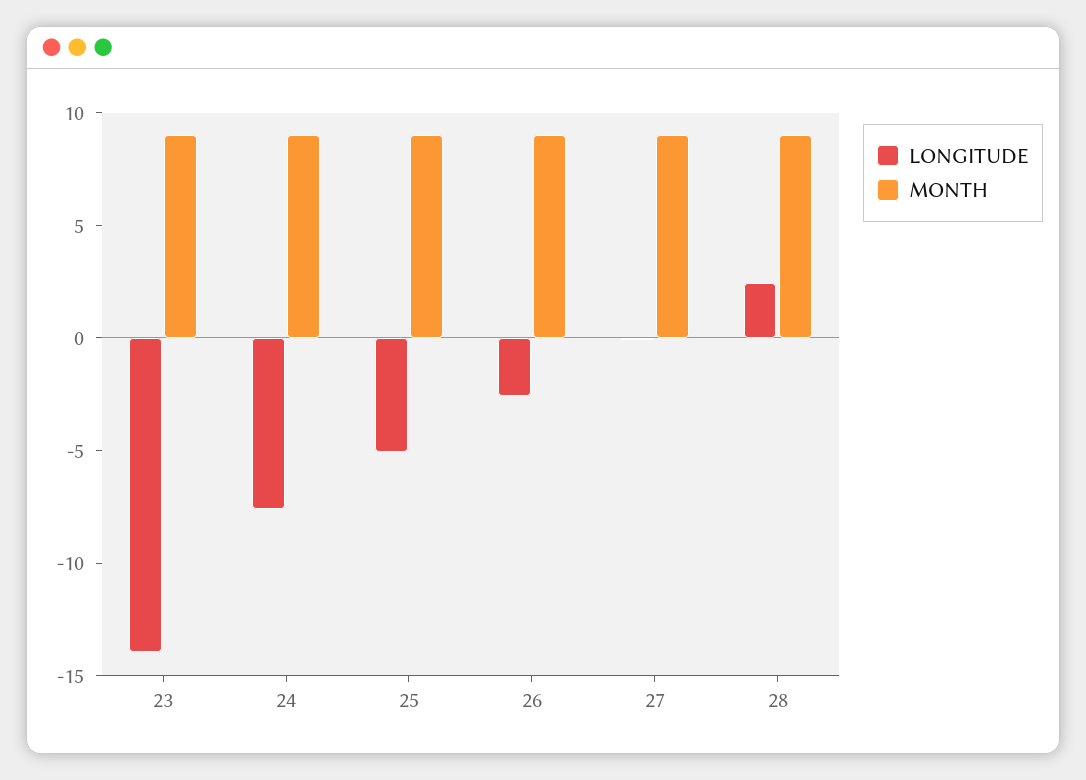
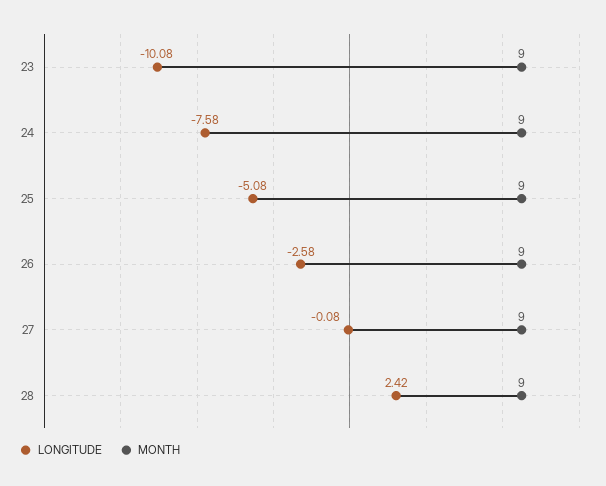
LONGITUDE, 23: -14 -> -10.08

